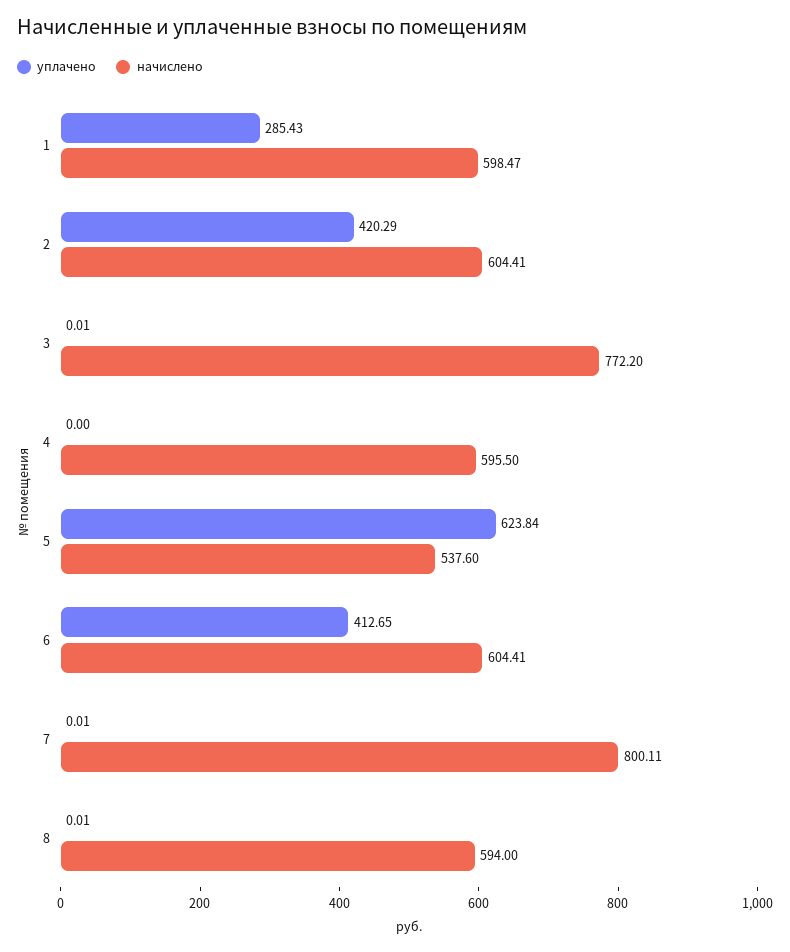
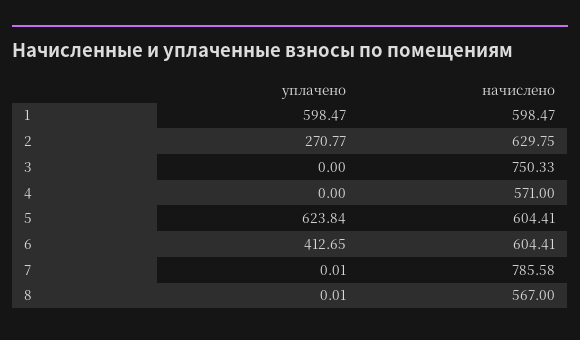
уплачено, 1: 285.43 -> 598.47
уплачено, 2: 420.29 -> 270.77
начислено, 2: 604.41 -> 629.75
уплачено, 3: 0.01 -> 0
начислено, 3: 772.2 -> 750.33
начислено, 4: 595.5 -> 571
начислено, 5: 537.6 -> 604.41
начислено, 7: 800.11 -> 785.58
начислено, 8: 594 -> 567

